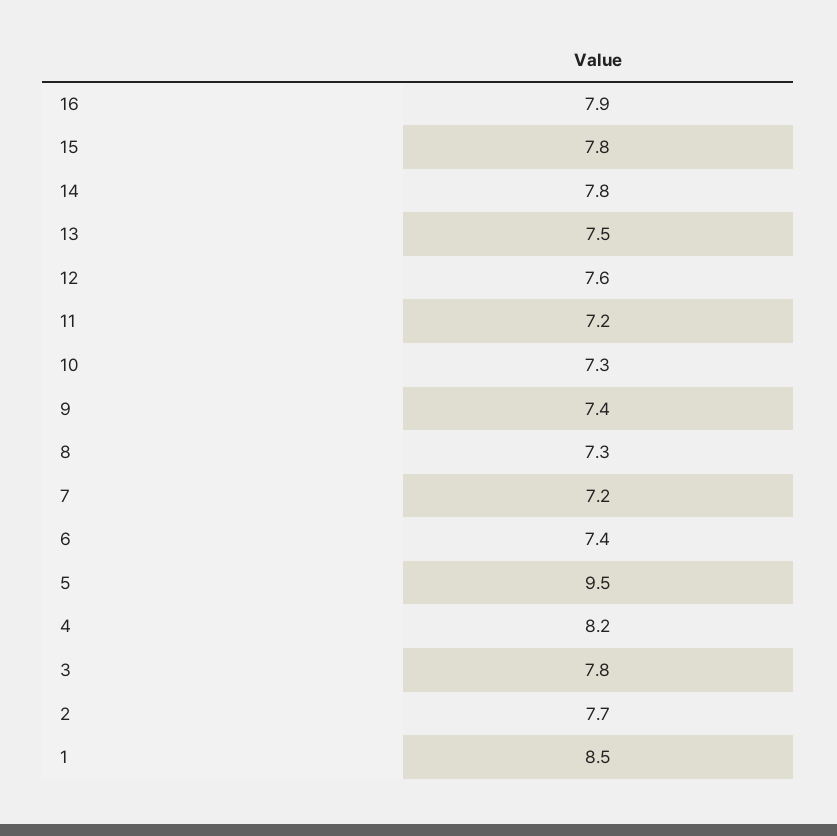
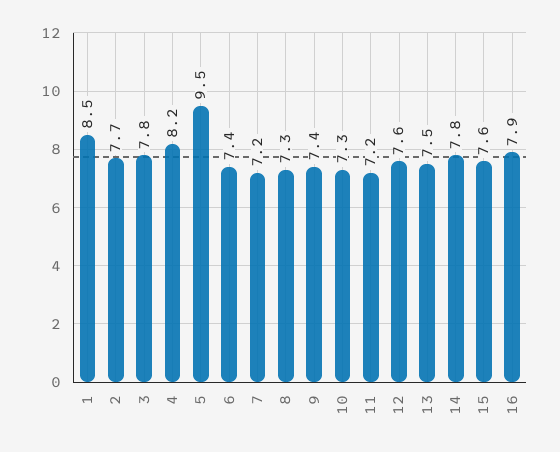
15: 7.8 -> 7.6

